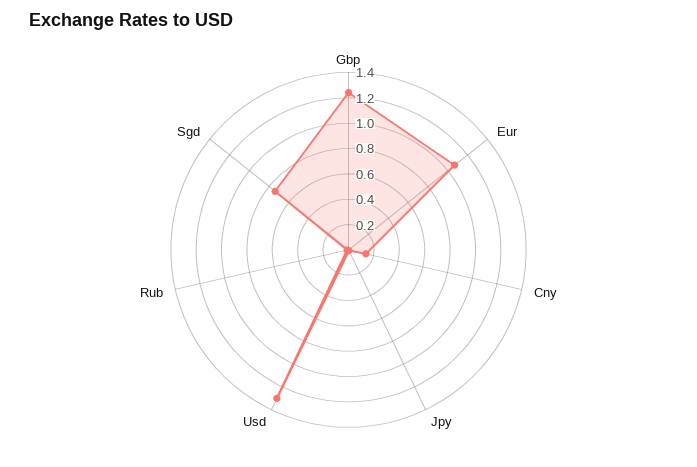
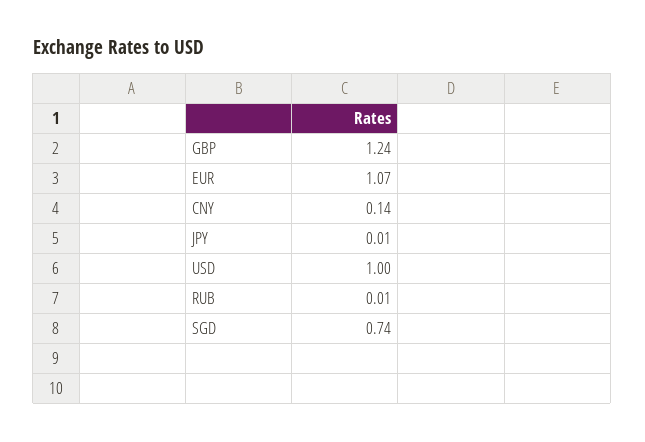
Usd: 1.3 -> 1

